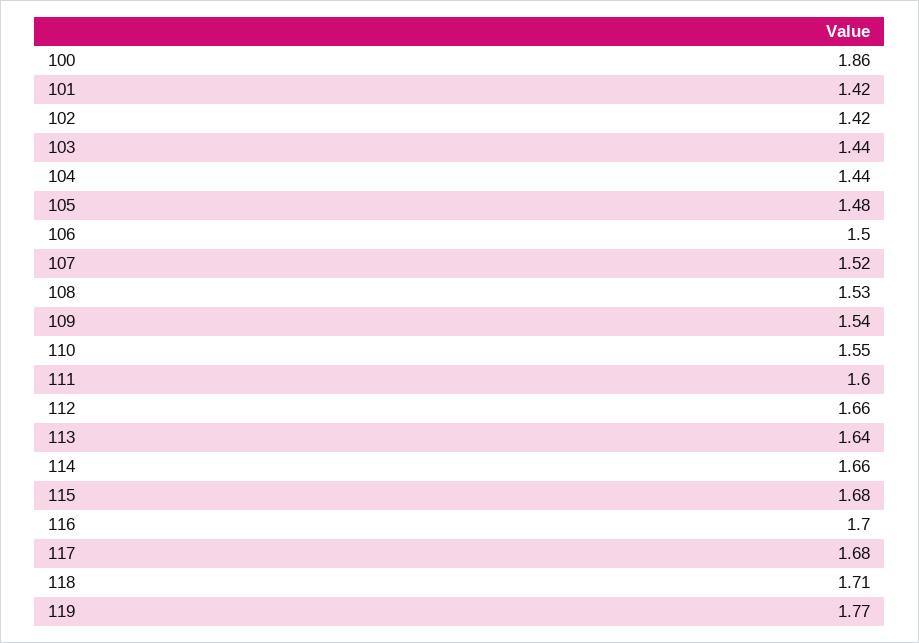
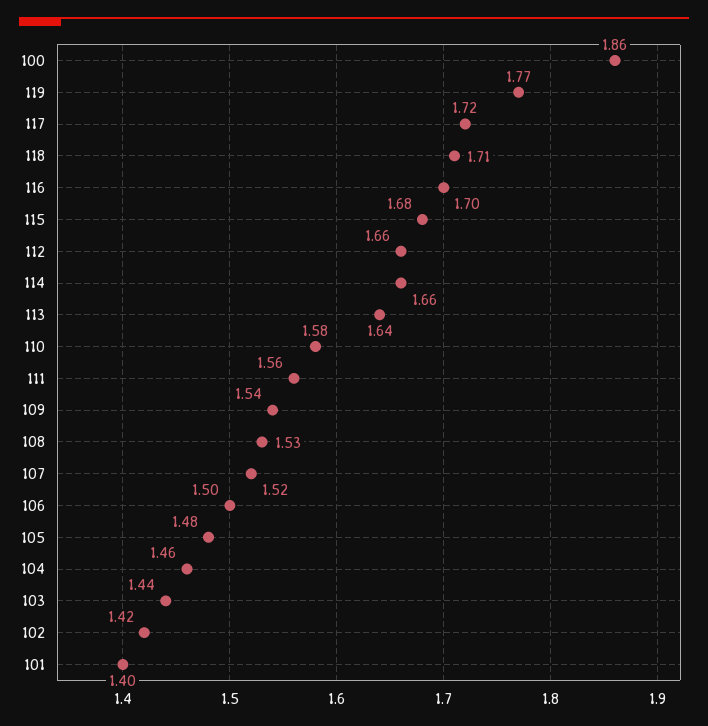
101: 1.42 -> 1.4
104: 1.44 -> 1.46
110: 1.55 -> 1.58
111: 1.6 -> 1.56
117: 1.68 -> 1.72

